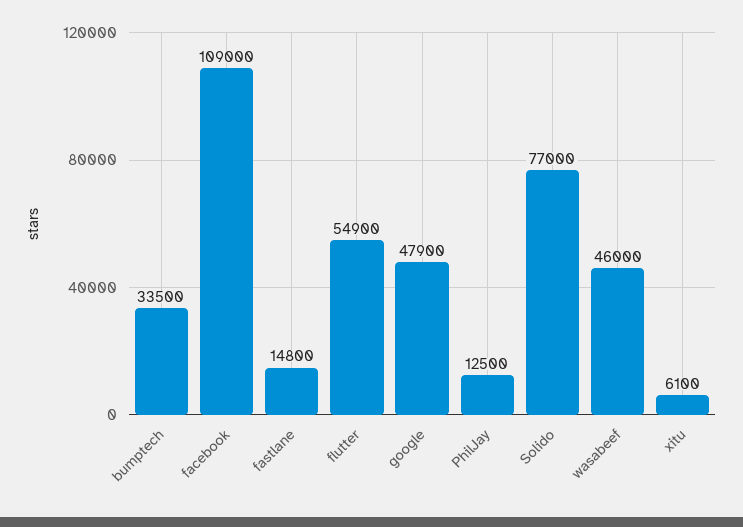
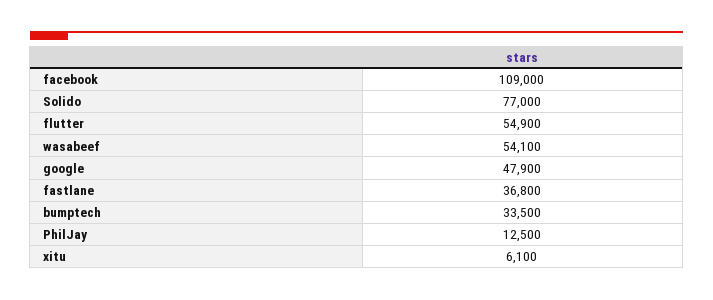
fastlane: 14800 -> 36800
wasabeef: 46000 -> 54100

